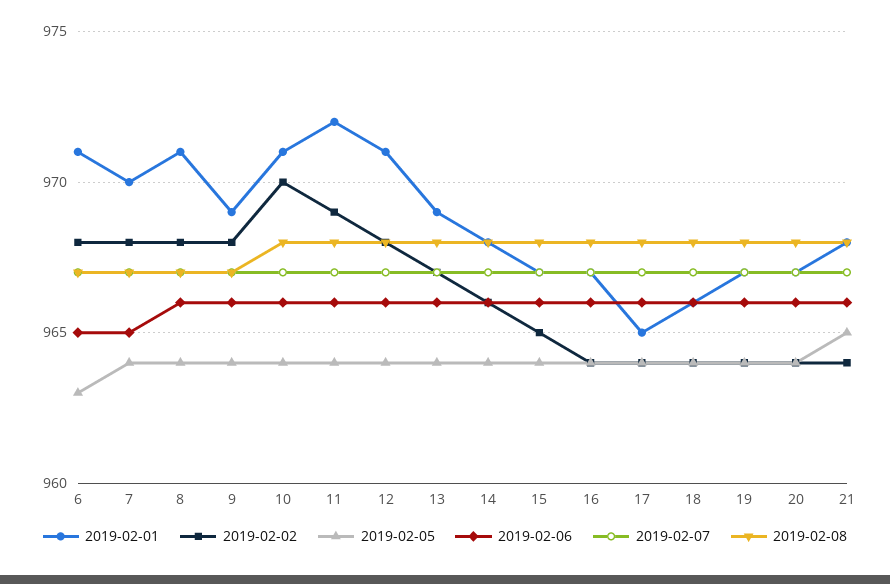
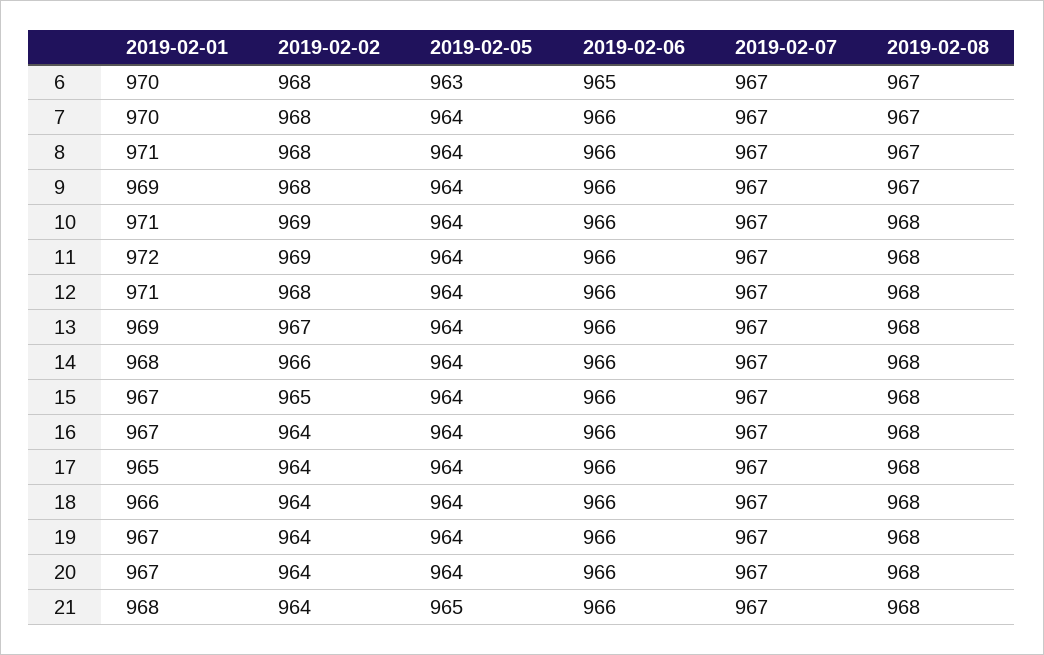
2019-02-01, 6: 971 -> 970
2019-02-06, 7: 965 -> 966
2019-02-02, 10: 970 -> 969

